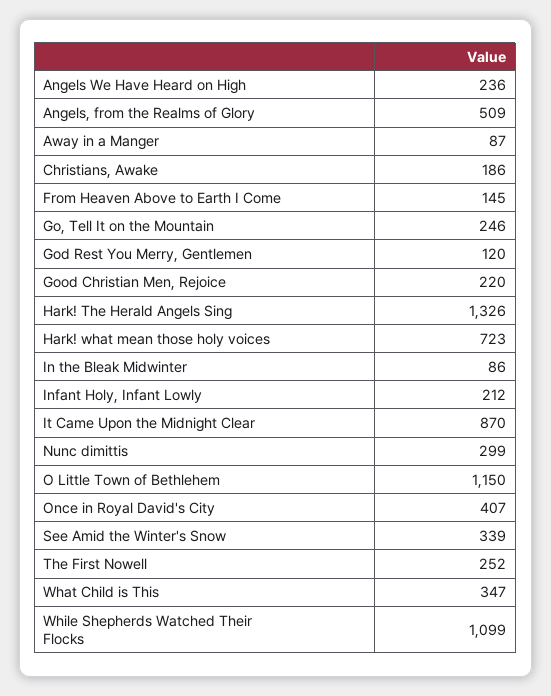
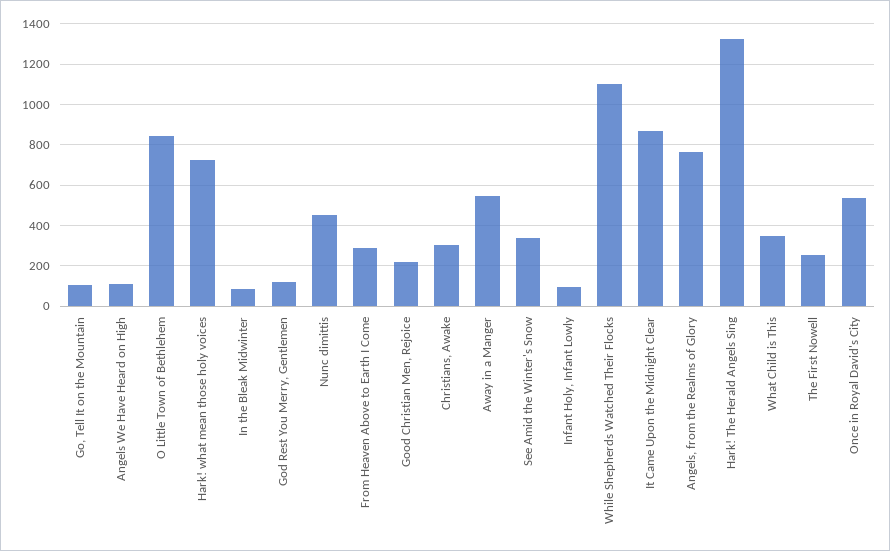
Angels We Have Heard on High: 236 -> 100
Angels, from the Realms of Glory: 509 -> 750
Away in a Manger: 87 -> 550
Christians, Awake: 186 -> 300
From Heaven Above to Earth I Come: 145 -> 300
Go, Tell It on the Mountain: 246 -> 100
Infant Holy, Infant Lowly: 212 -> 100
Nunc dimittis: 299 -> 450
O Little Town of Bethlehem: 1150 -> 850
Once in Royal David's City: 407 -> 550

